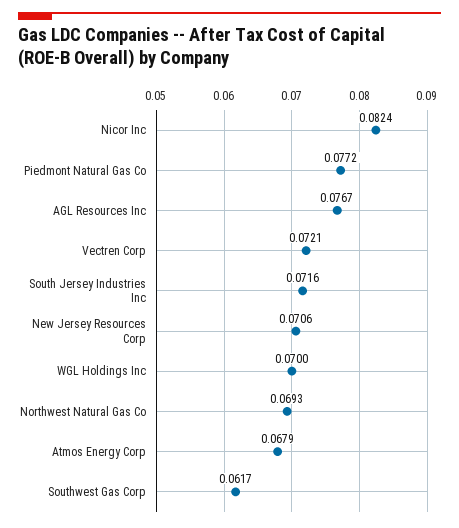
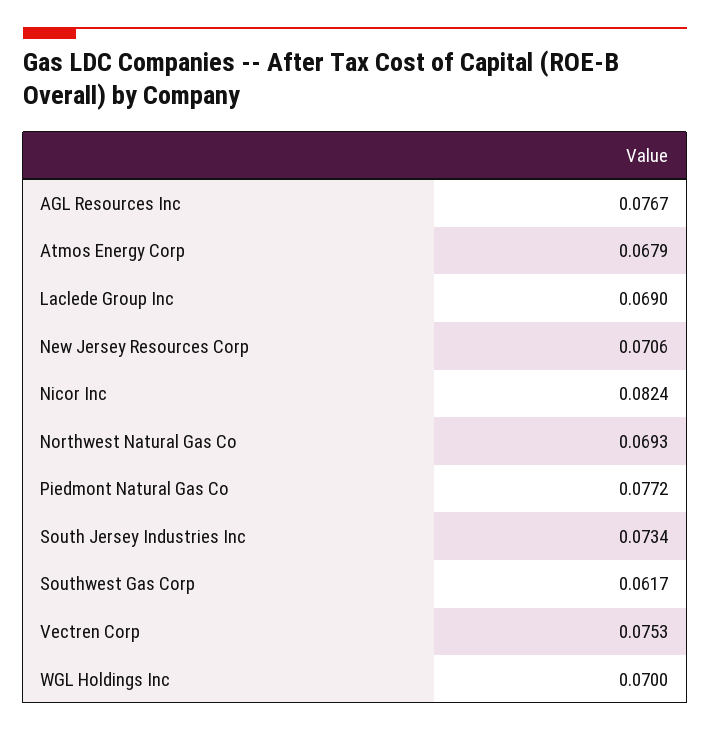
Vectren Corp: 0.0721 -> 0.0753
South Jersey Industries Inc: 0.0716 -> 0.0734
Laclede Group Inc: none -> 0.069

